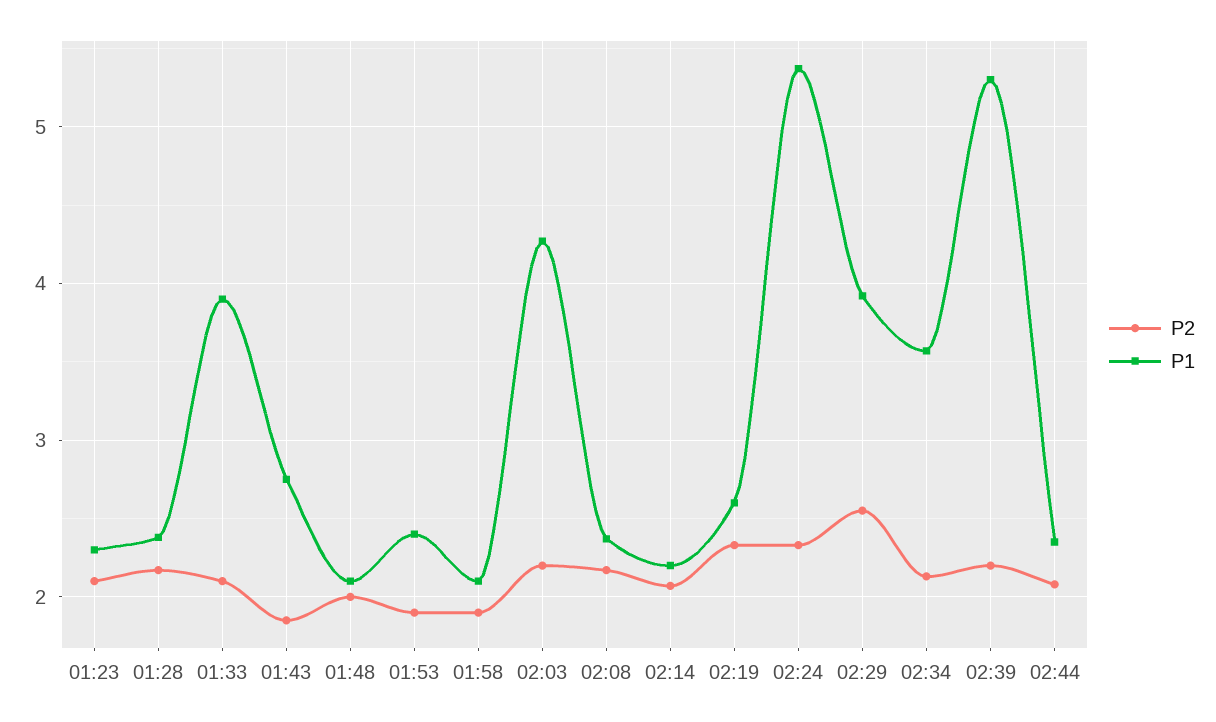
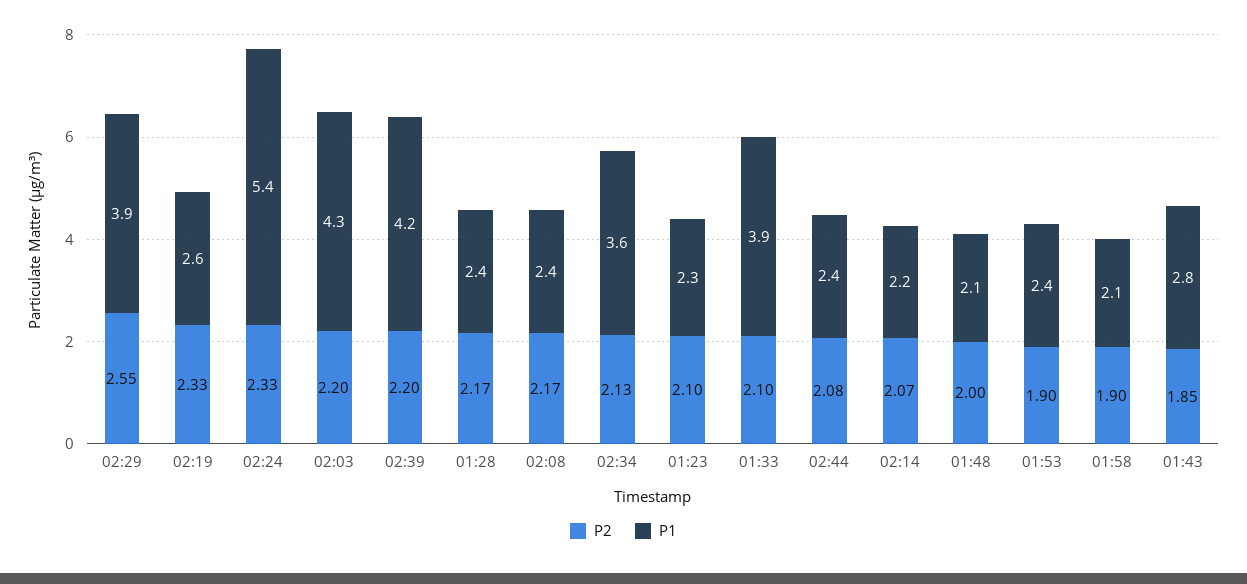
P1, 02:39: 5.3 -> 4.2

